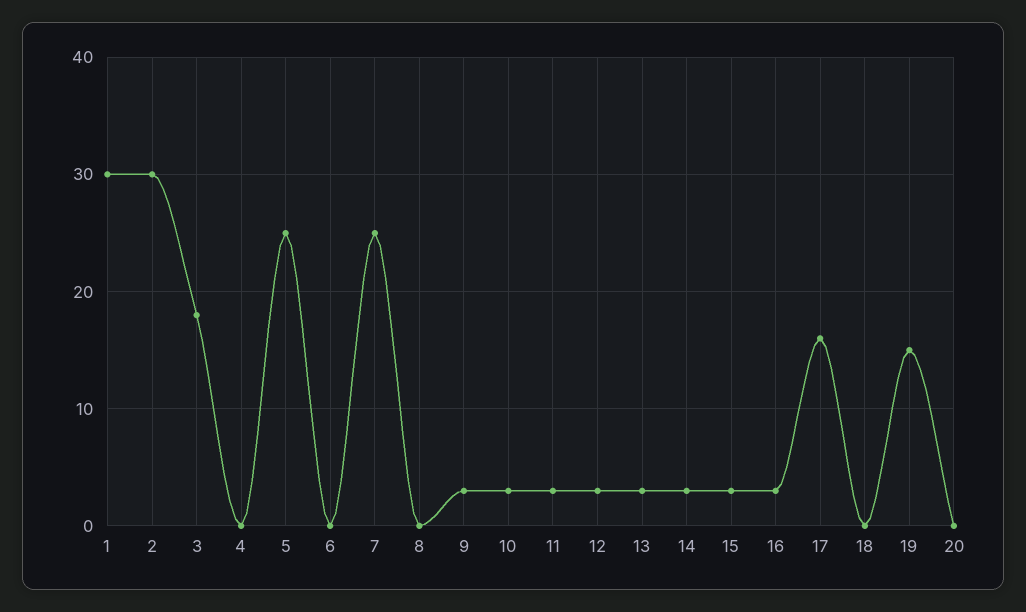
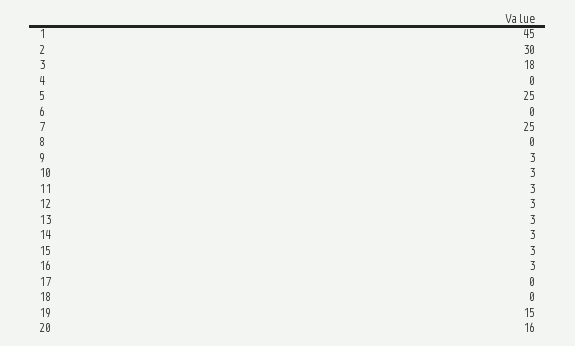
1: 30 -> 45
17: 16 -> 0
20: 0 -> 16

